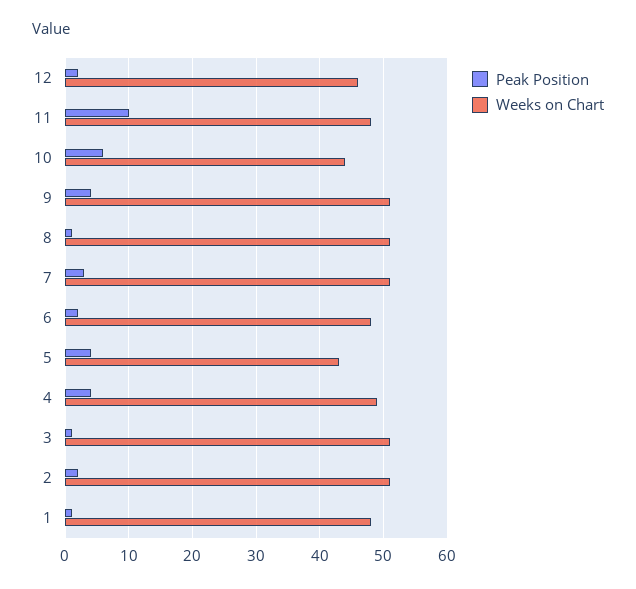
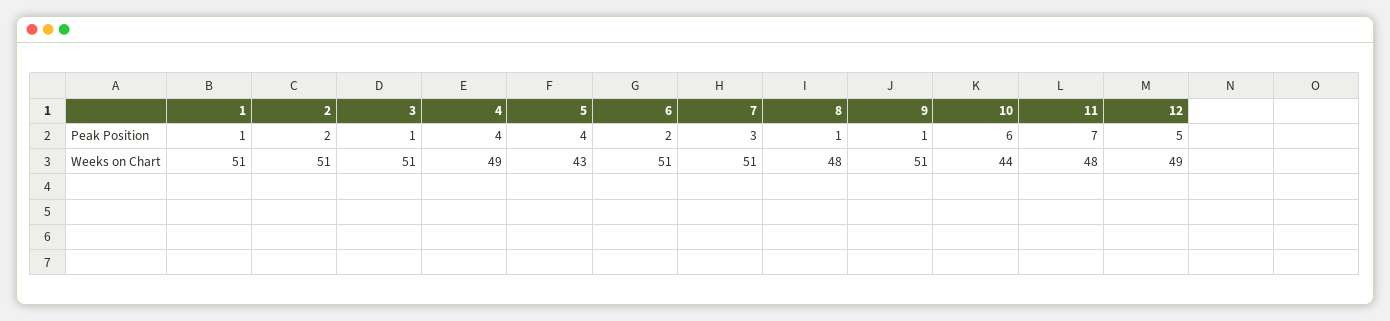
Peak Position, 12: 2 -> 5
Weeks on Chart, 12: 46 -> 49
Peak Position, 11: 10 -> 7
Peak Position, 9: 4 -> 1
Weeks on Chart, 8: 51 -> 48
Weeks on Chart, 6: 48 -> 51
Weeks on Chart, 1: 48 -> 51

